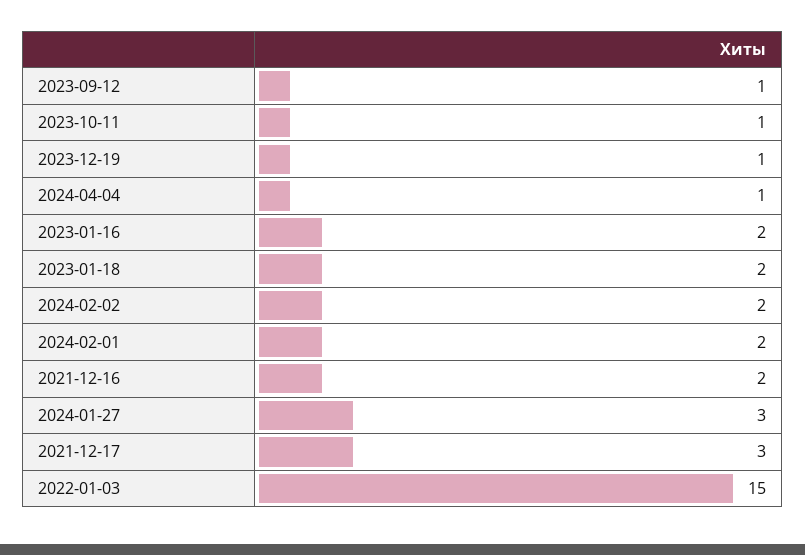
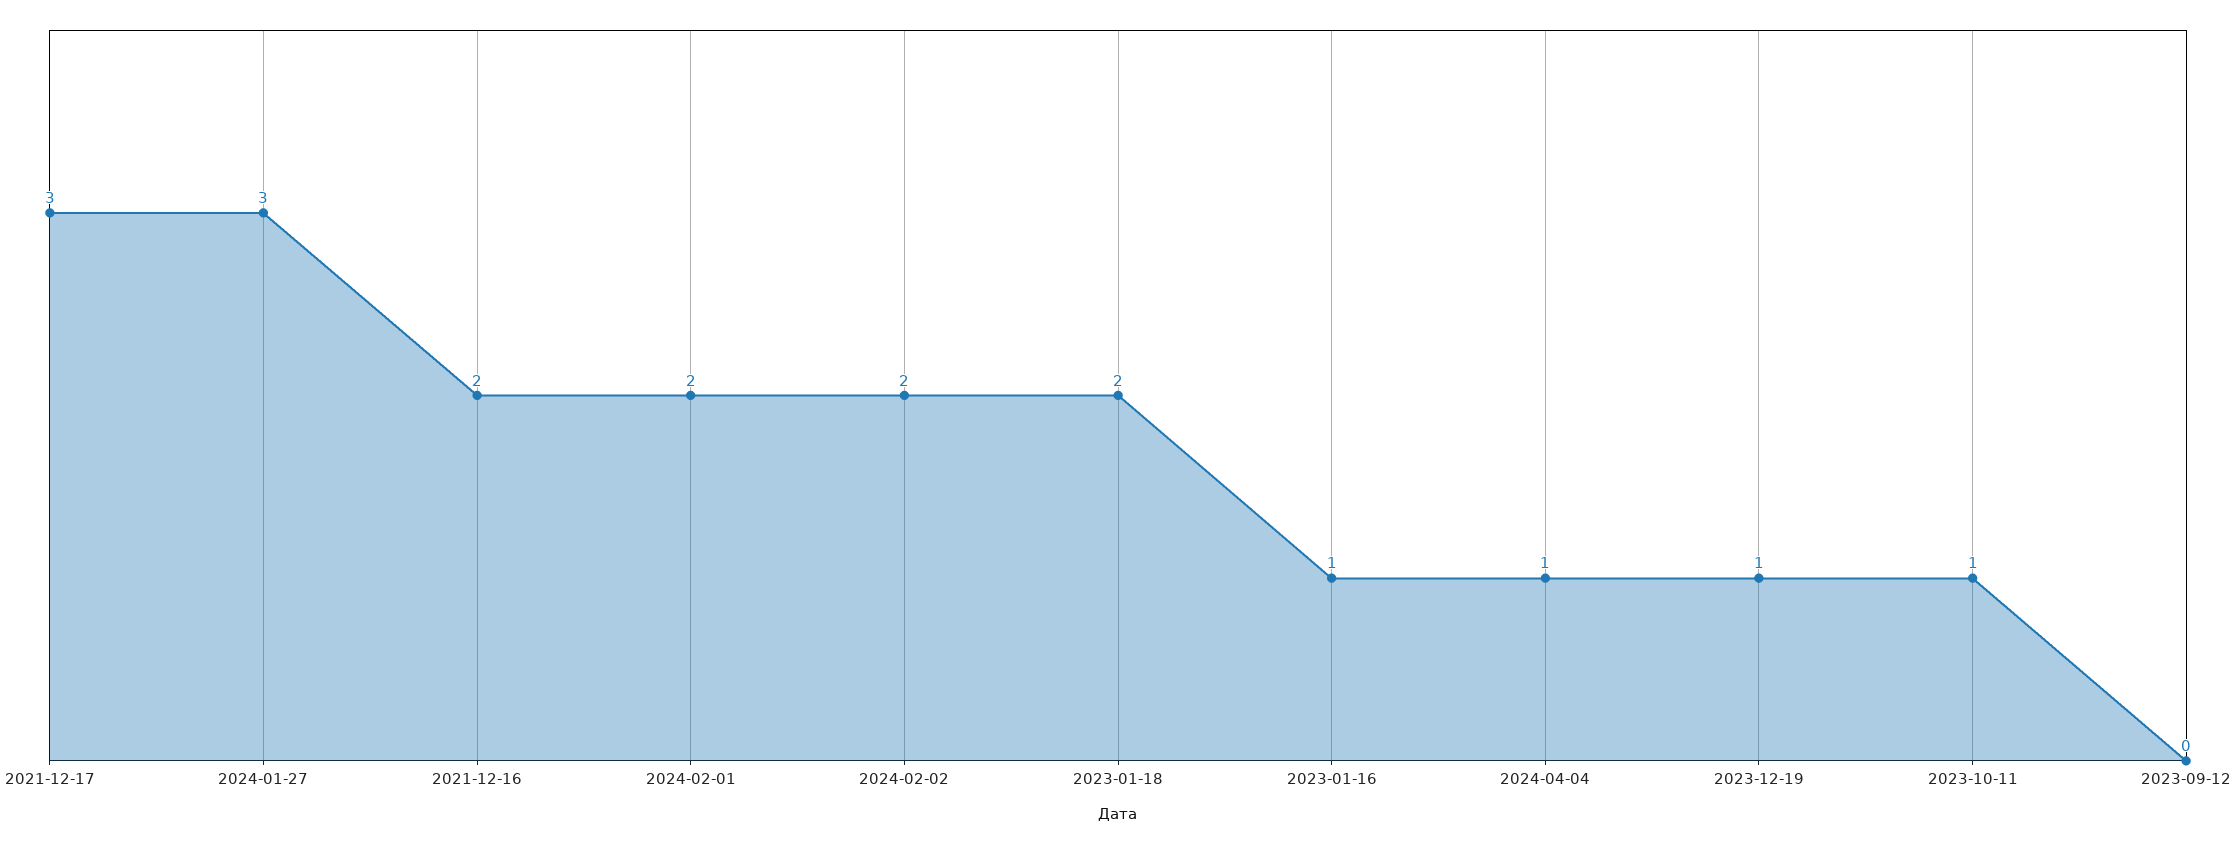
2023-09-12: 1 -> 0
2023-01-16: 2 -> 1
2022-01-03: 15 -> none

